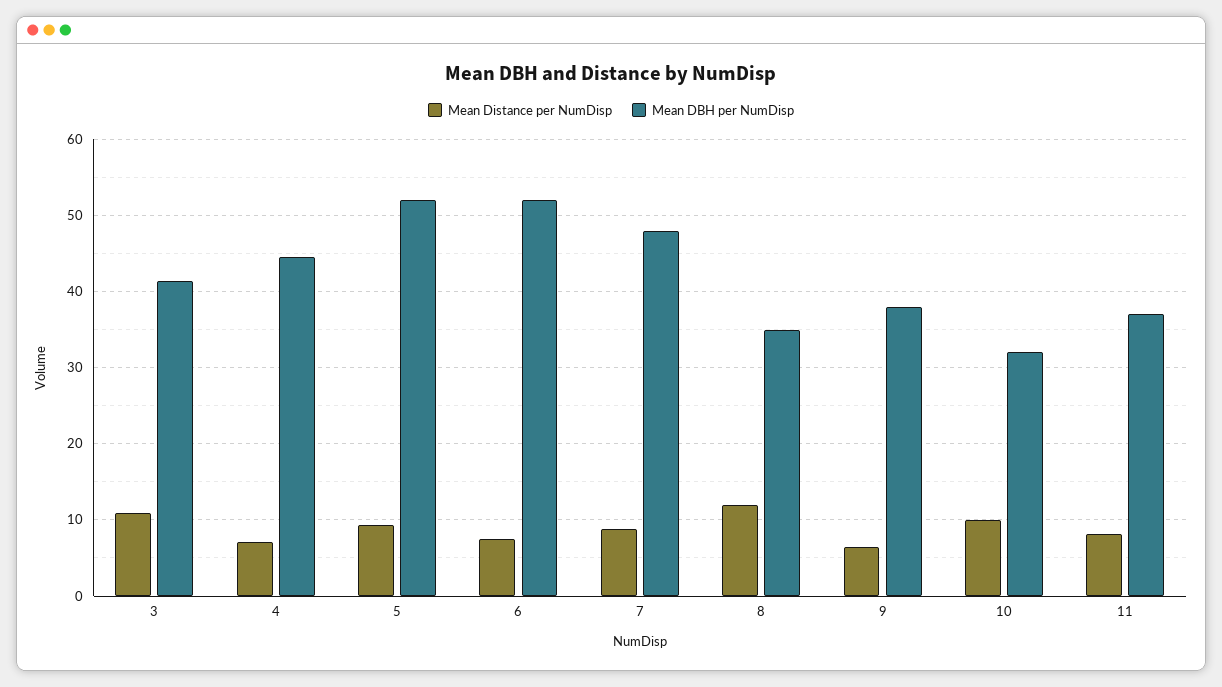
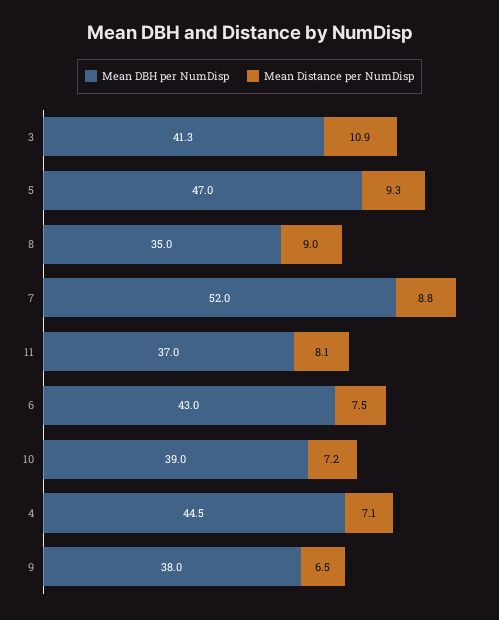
Mean DBH per NumDisp, 5: 52 -> 47
Mean DBH per NumDisp, 6: 52 -> 43
Mean DBH per NumDisp, 7: 48 -> 52
Mean Distance per NumDisp, 8: 12 -> 9
Mean Distance per NumDisp, 10: 10 -> 7.2
Mean DBH per NumDisp, 10: 32 -> 39

